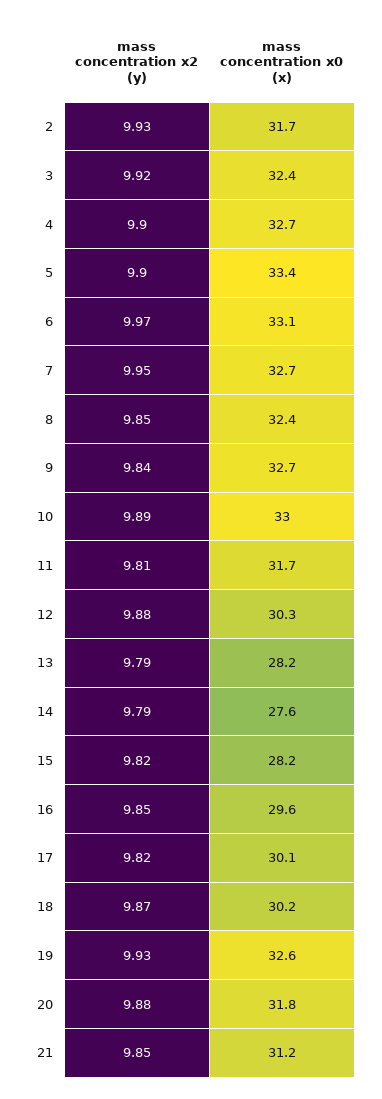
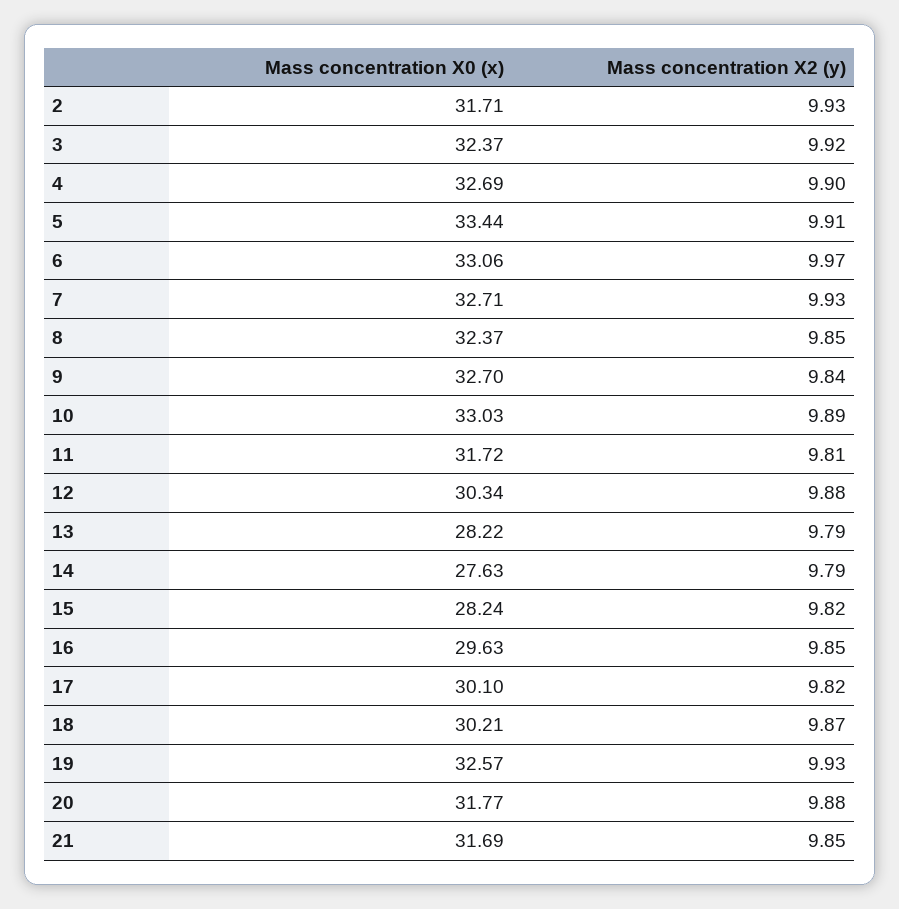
mass concentration x2 (y), 5: 9.9 -> 9.91
mass concentration x2 (y), 7: 9.95 -> 9.93
mass concentration x0 (x), 21: 31.2 -> 31.69

